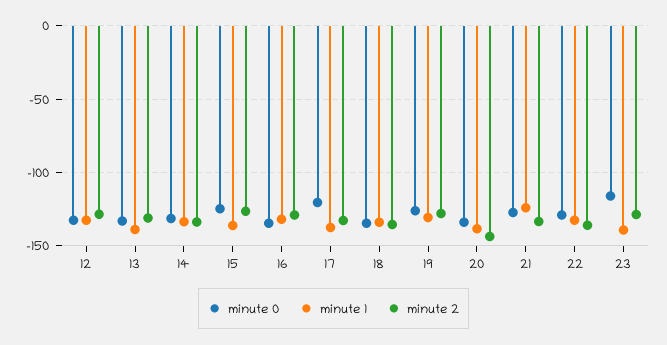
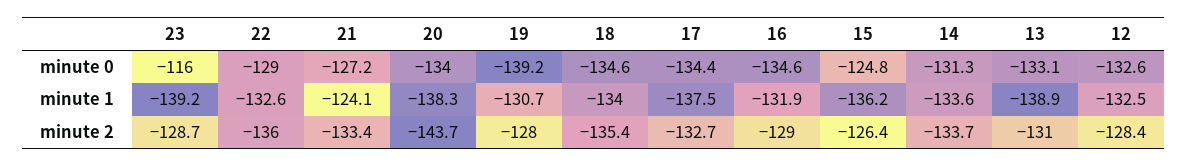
minute 0, 17: -120 -> -134.4
minute 0, 19: -125 -> -139.2

